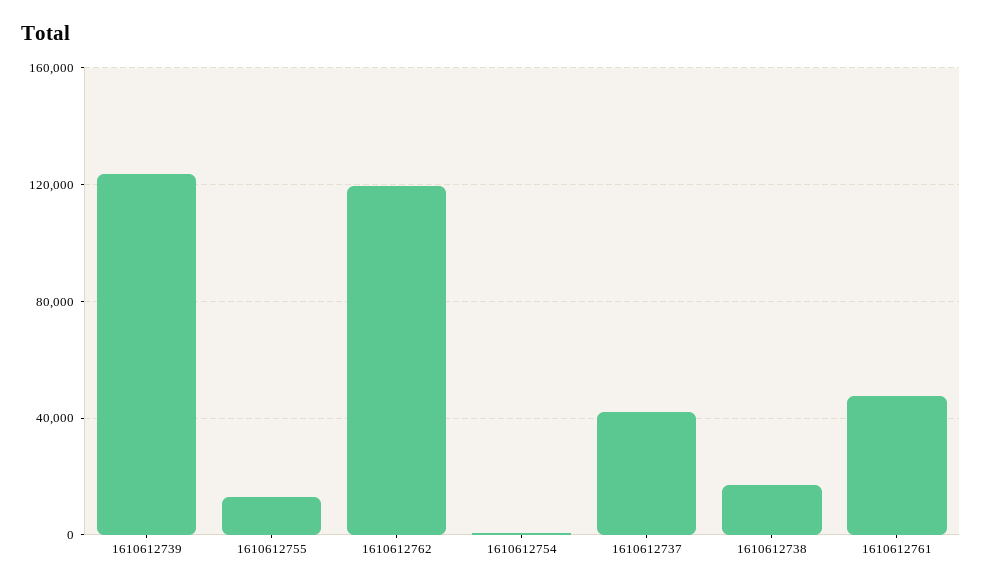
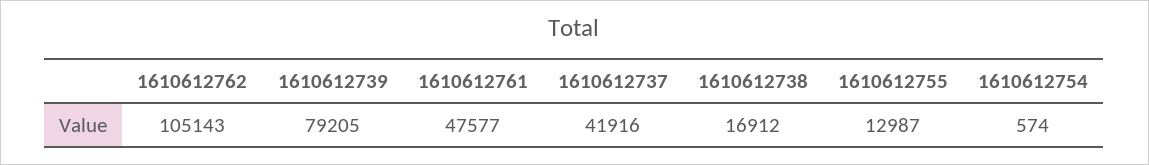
1610612739: 125000 -> 79205
1610612762: 120000 -> 105143

